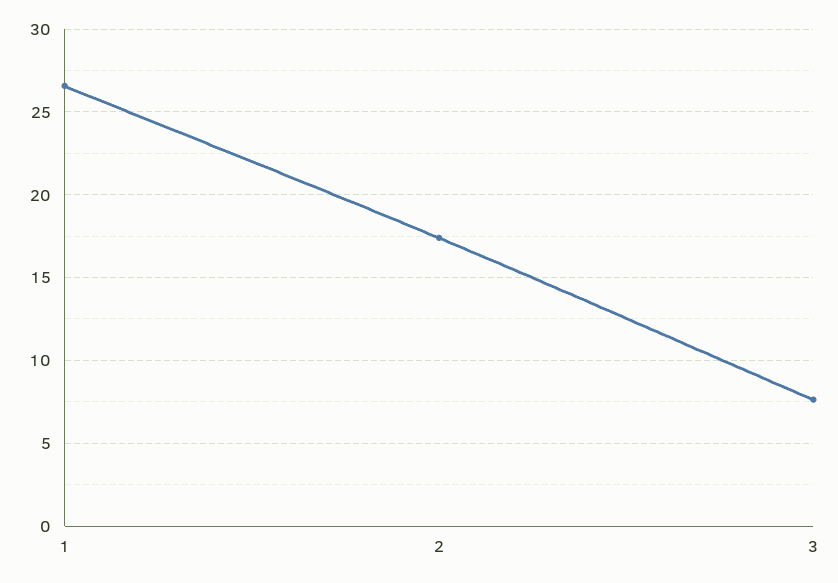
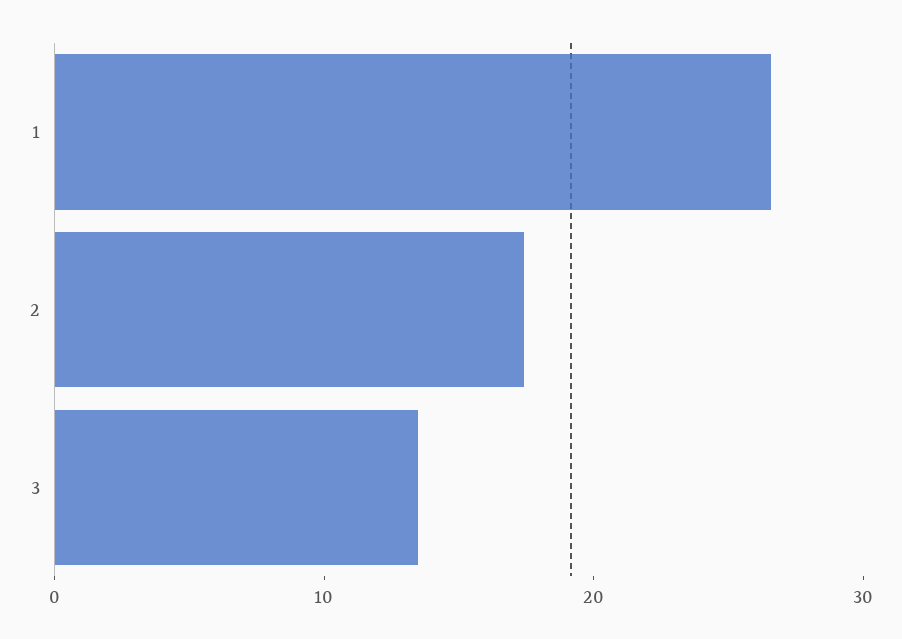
3: 7.5 -> 14

